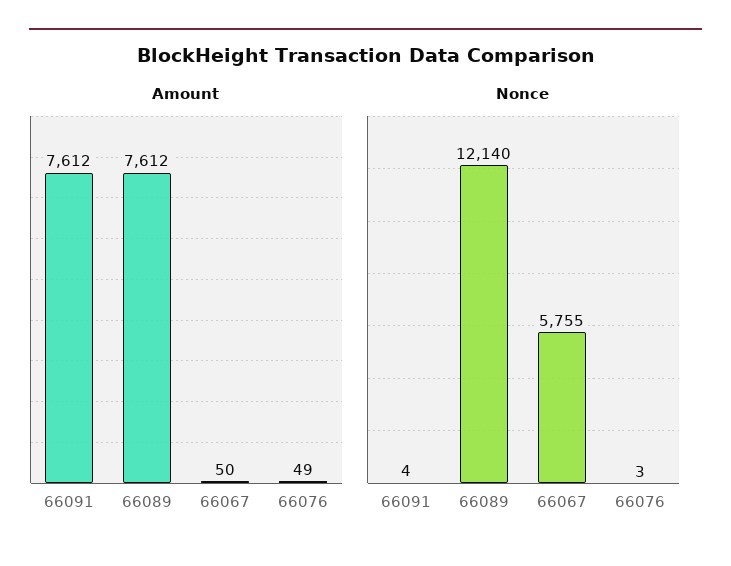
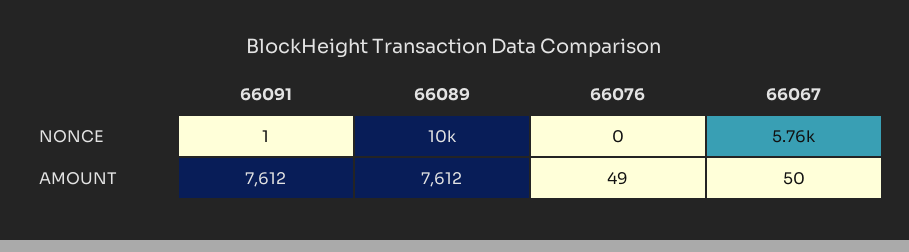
Nonce, 66091: 4 -> 1
Nonce, 66089: 12140 -> 10000
Nonce, 66076: 3 -> 0

